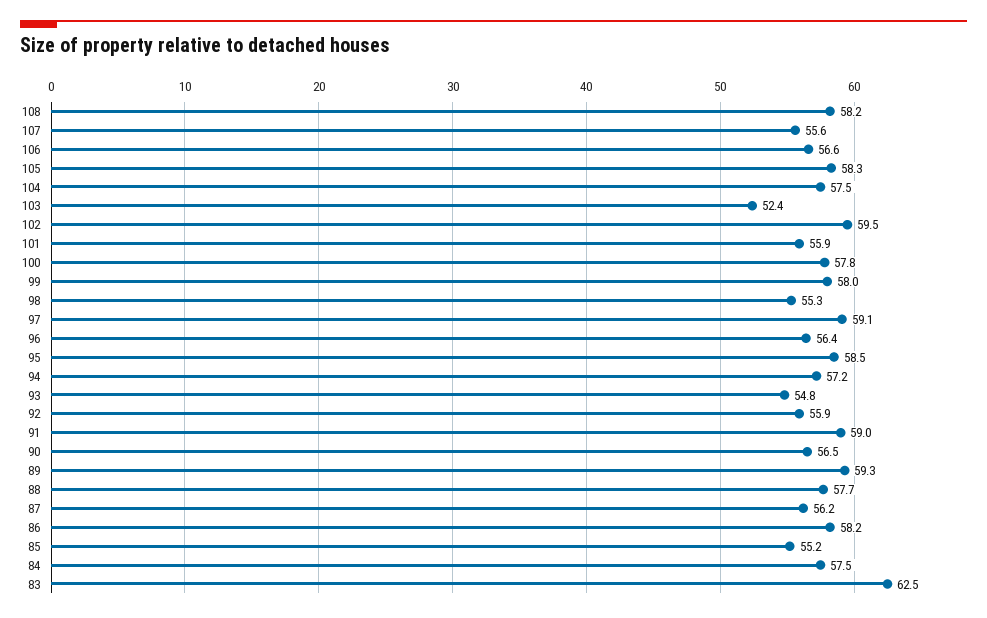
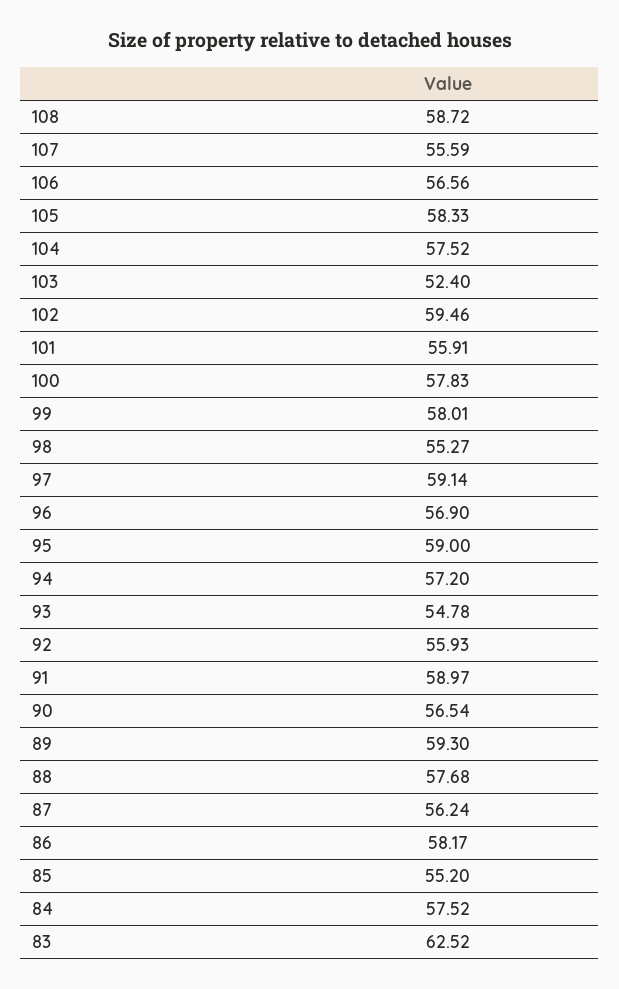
108: 58.2 -> 58.72
96: 56.4 -> 56.9
95: 58.5 -> 59

